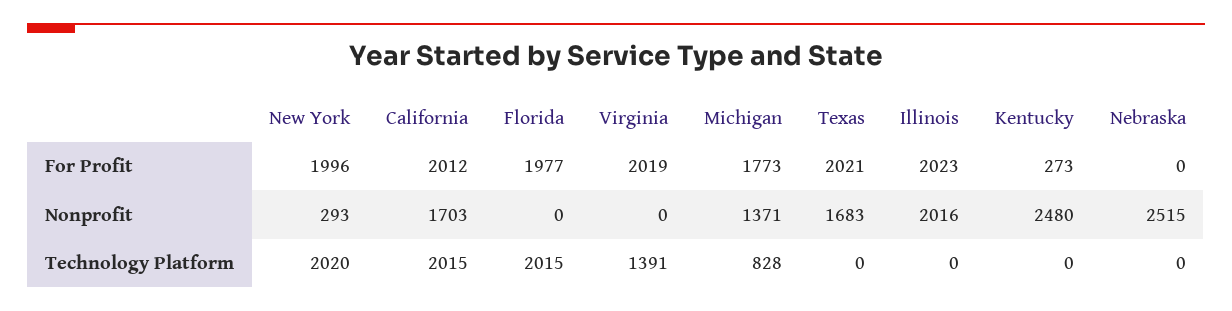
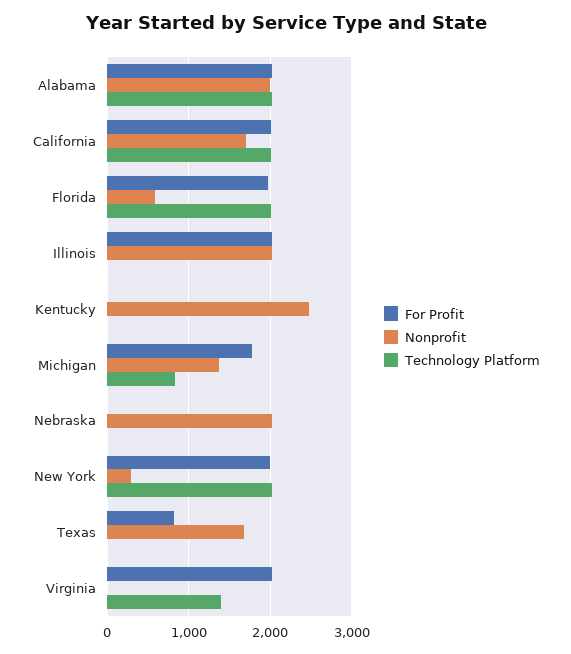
For Profit, Texas: 2021 -> 800
For Profit, Kentucky: 273 -> 0
Nonprofit, Florida: 0 -> 600
Nonprofit, Nebraska: 2515 -> 2000
For Profit, Alabama: none -> 2000
Nonprofit, Alabama: none -> 2000
Technology Platform, Alabama: none -> 2000

